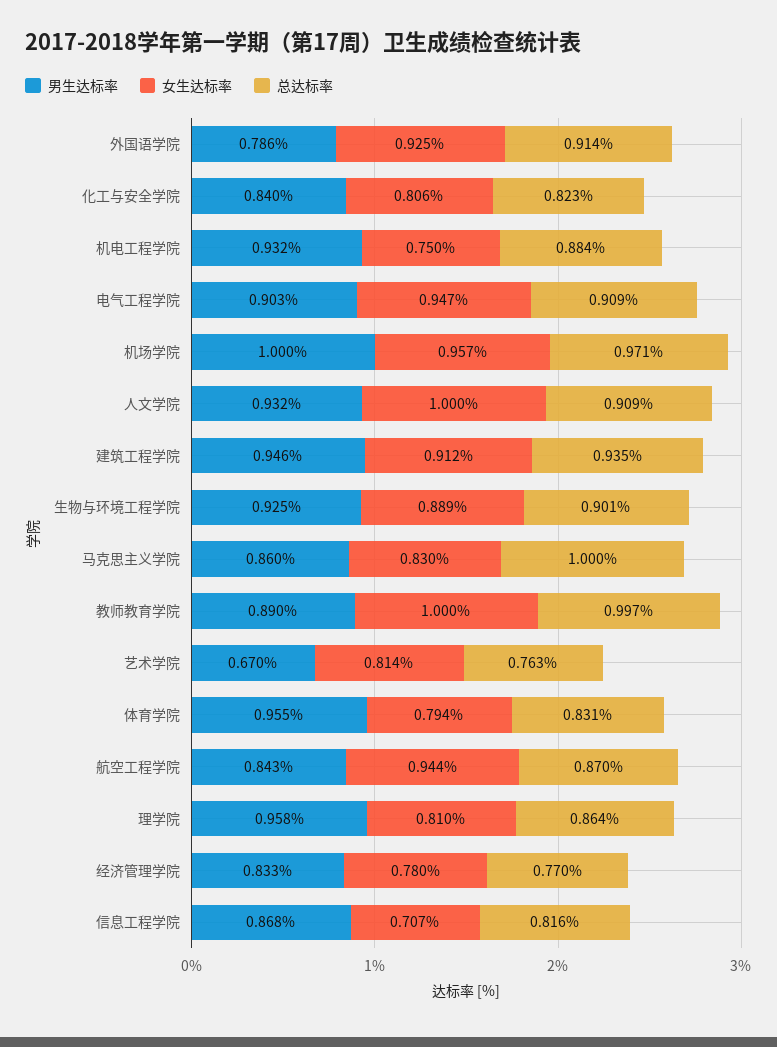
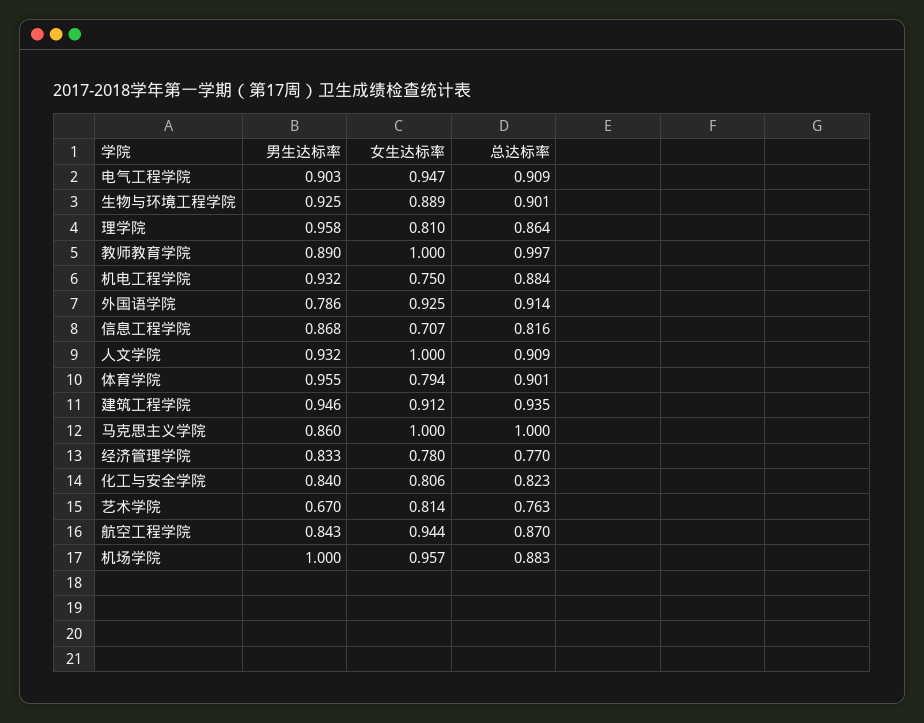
总达标率, 机场学院: 0.971 -> 0.883
女生达标率, 马克思主义学院: 0.83 -> 1
总达标率, 体育学院: 0.831 -> 0.901

